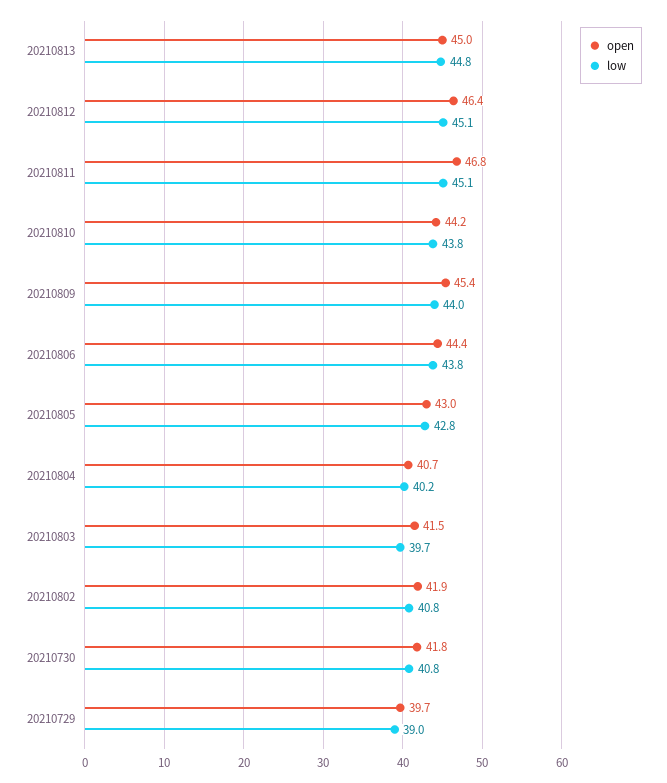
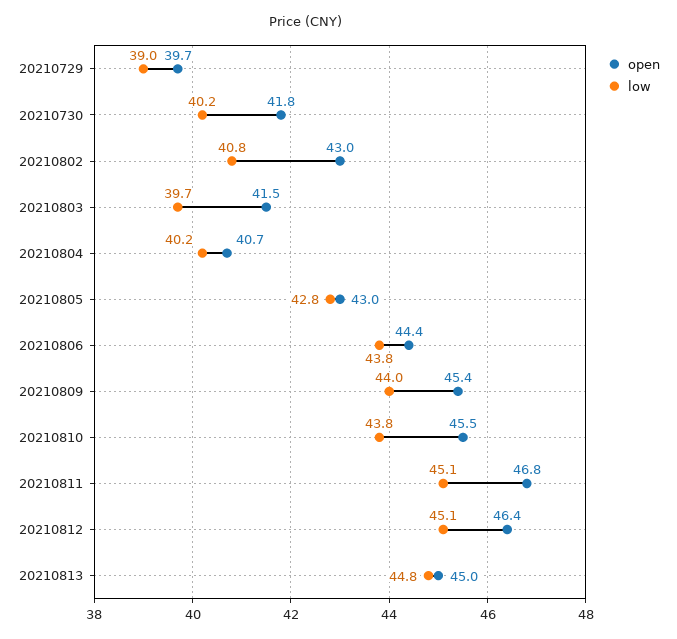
open, 20210810: 44.2 -> 45.5
open, 20210802: 41.9 -> 43
low, 20210730: 40.8 -> 40.2

